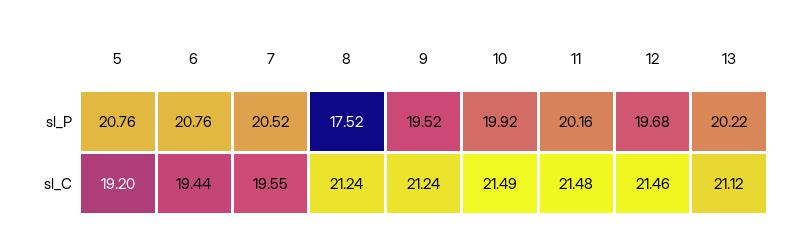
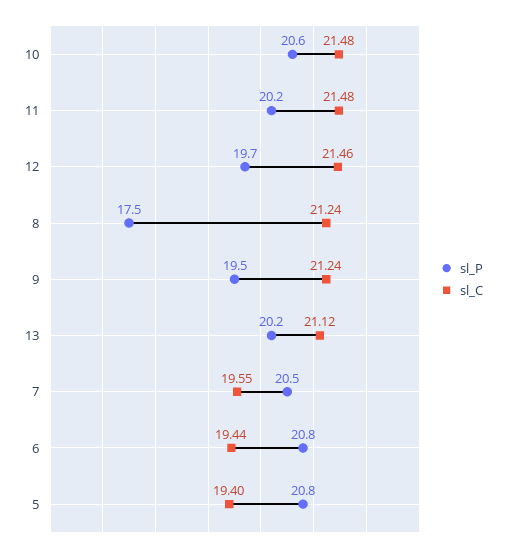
sl_P, 10: 19.92 -> 20.6
sl_C, 5: 19.2 -> 19.4
sl_C, 10: 21.49 -> 21.48

